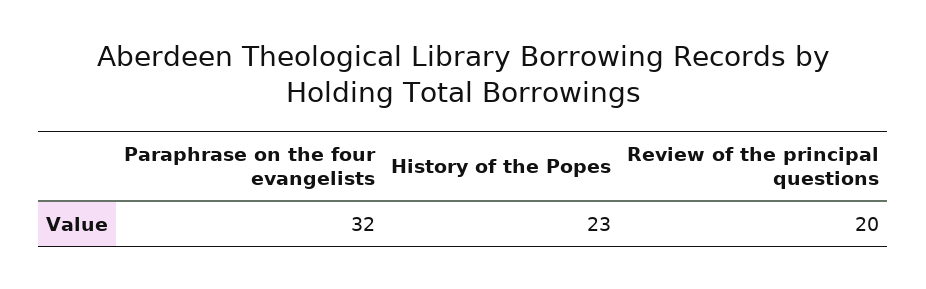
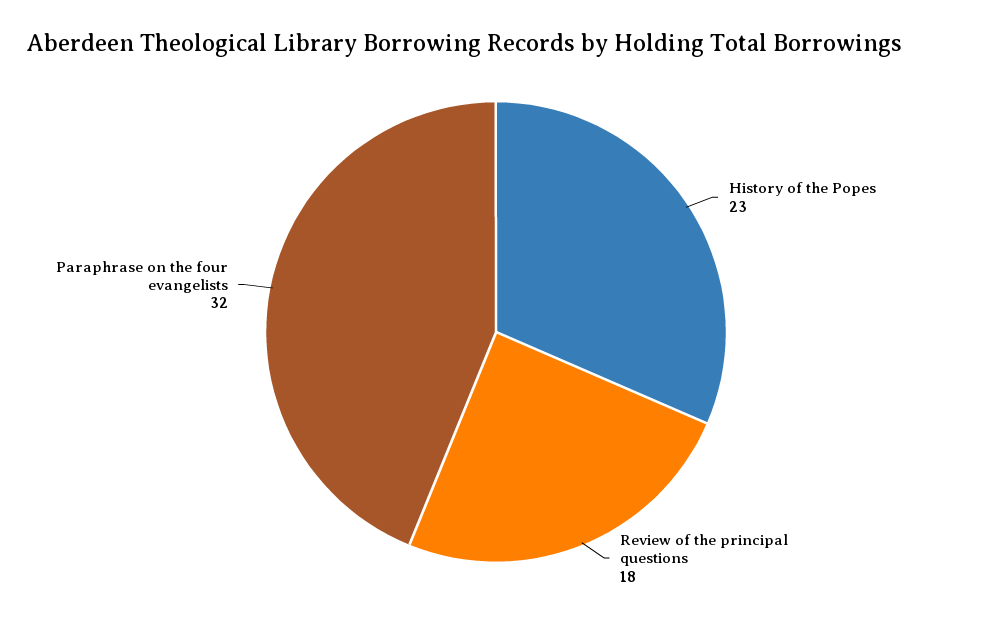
Review of the principal questions: 20 -> 18

